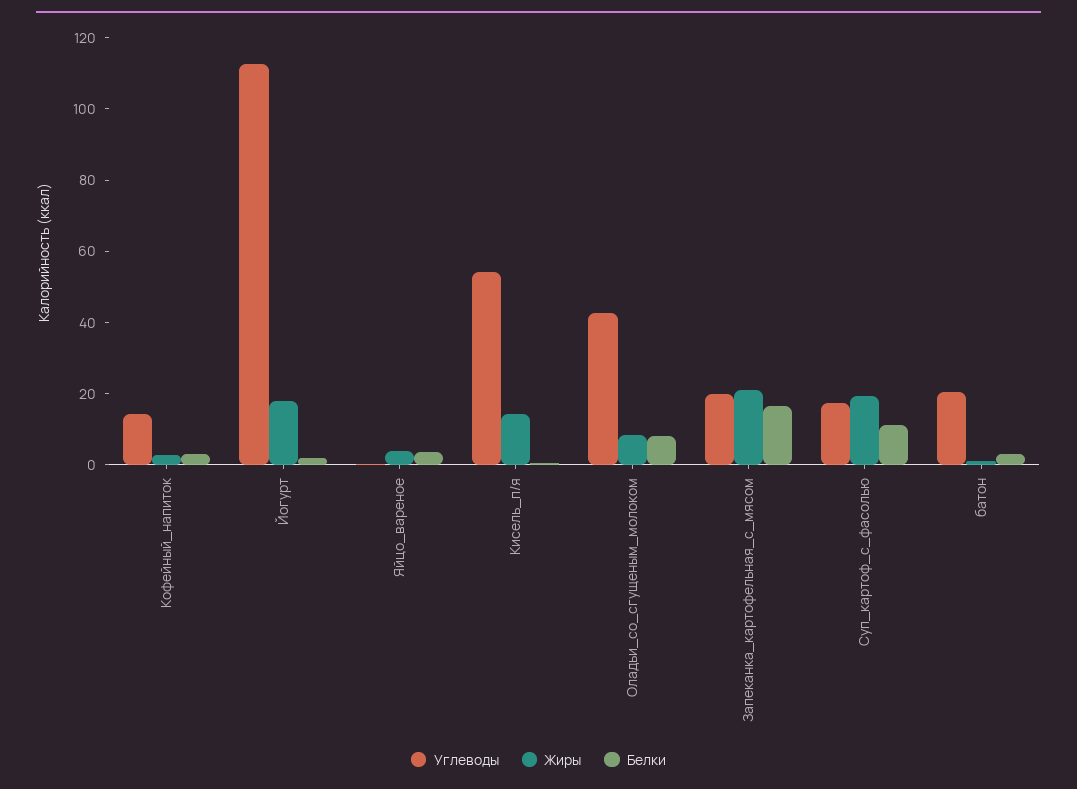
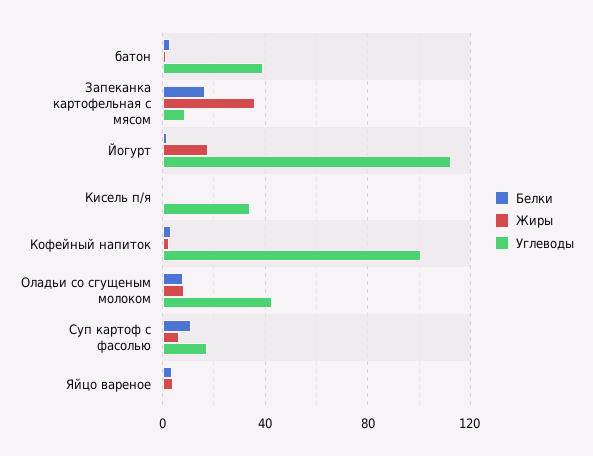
Углеводы, Кофейный_напиток: 15 -> 100
Углеводы, Кисель_п/я: 55 -> 35
Жиры, Кисель_п/я: 15 -> 0
Углеводы, Запеканка_картофельная_с_мясом: 20 -> 10
Жиры, Запеканка_картофельная_с_мясом: 20 -> 35
Жиры, Суп_картоф_с_фасолью: 20 -> 5
Углеводы, батон: 20 -> 40

